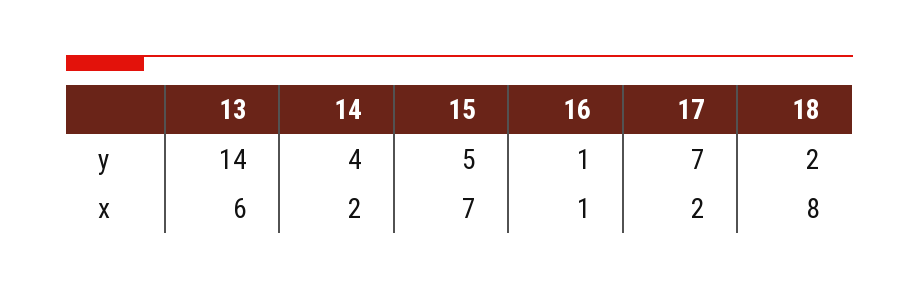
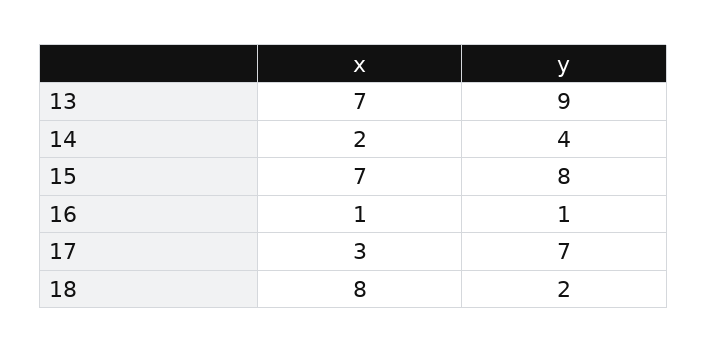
13, y: 14 -> 9
15, y: 5 -> 8
13, x: 6 -> 7
17, x: 2 -> 3

